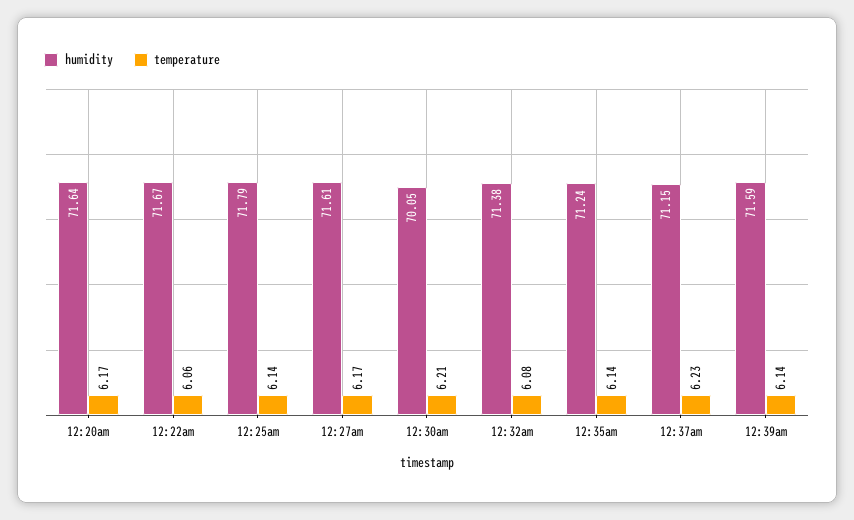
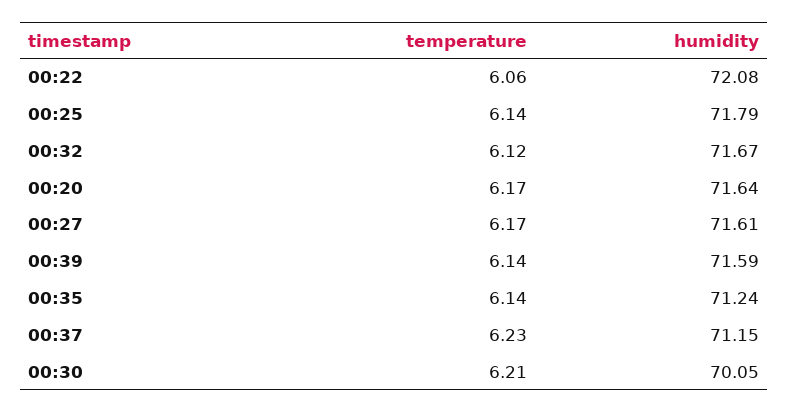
humidity, 12:22am: 71.67 -> 72.08
humidity, 12:32am: 71.38 -> 71.67
temperature, 12:32am: 6.08 -> 6.12

